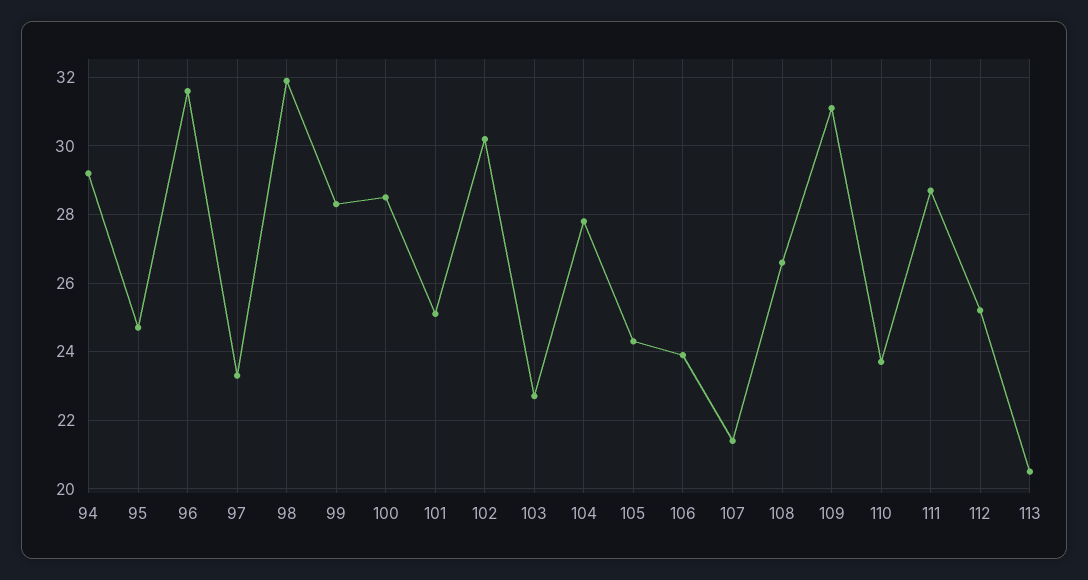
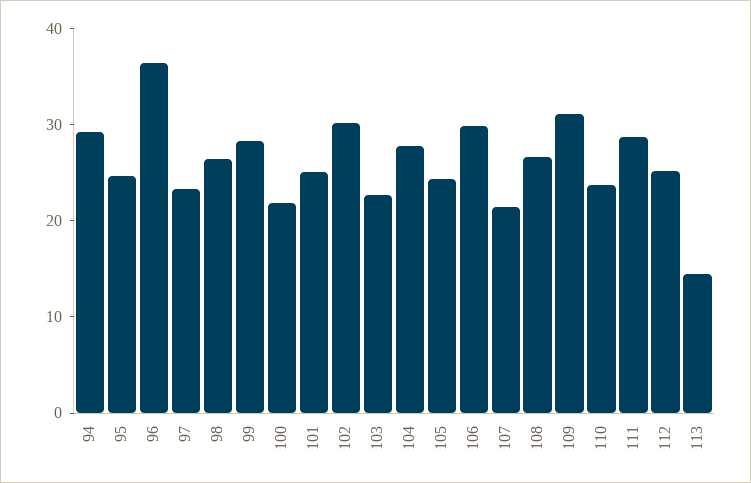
96: 31.5 -> 36
98: 32 -> 26
100: 28.5 -> 22
106: 24 -> 30
113: 20.5 -> 14

